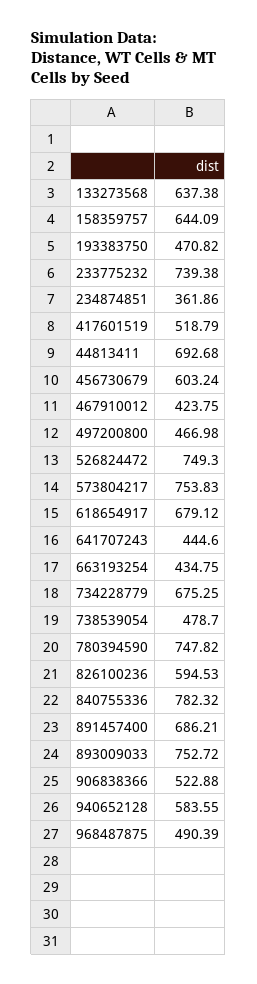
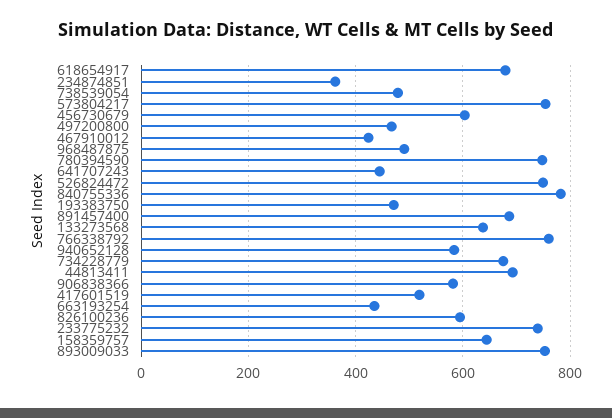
906838366: 522.88 -> 580
766338792: none -> 760

